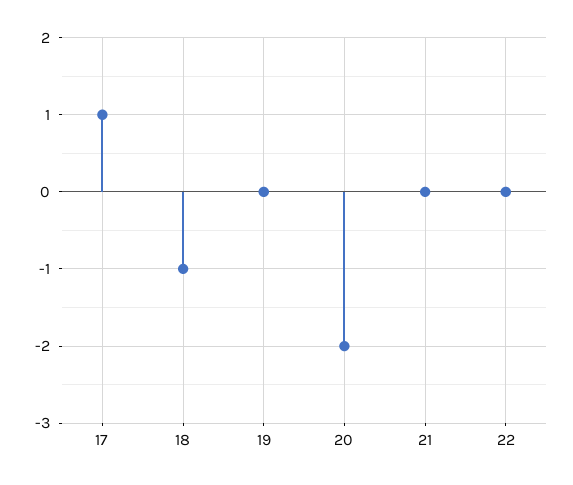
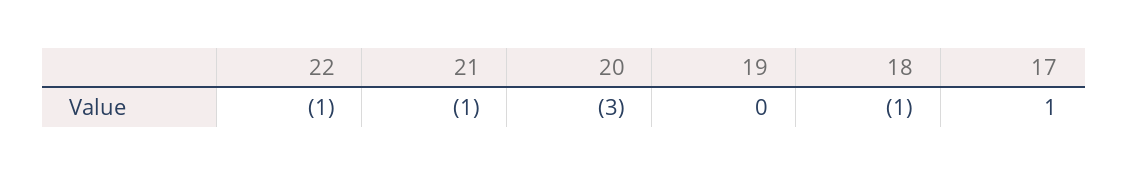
20: -2 -> -3
21: 0 -> -1
22: 0 -> -1

